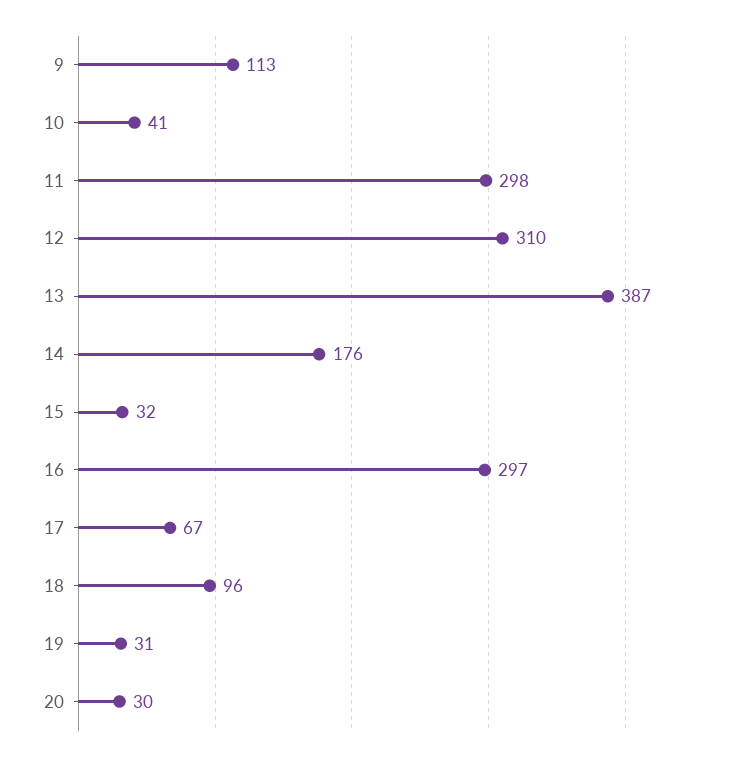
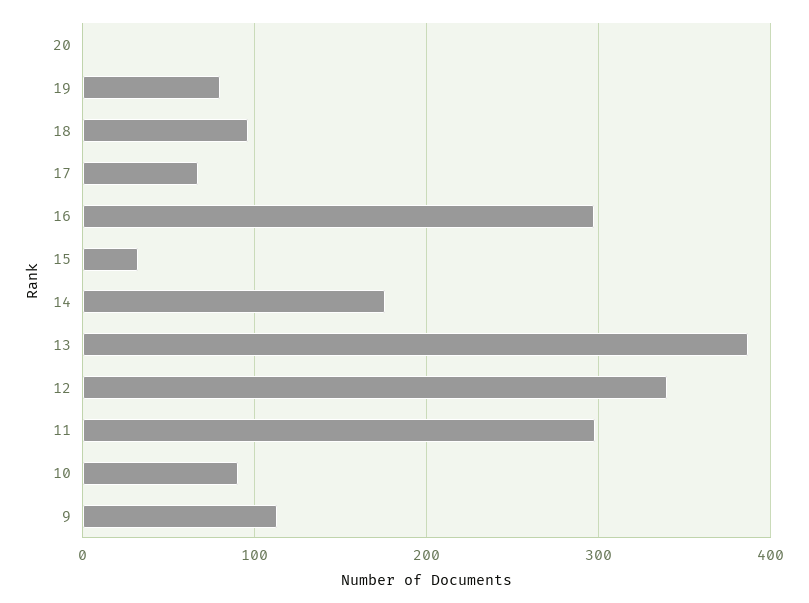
10: 41 -> 90
12: 310 -> 340
19: 31 -> 80
20: 30 -> 0

